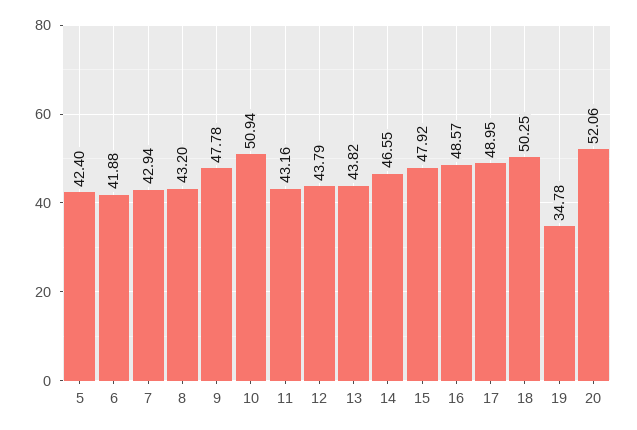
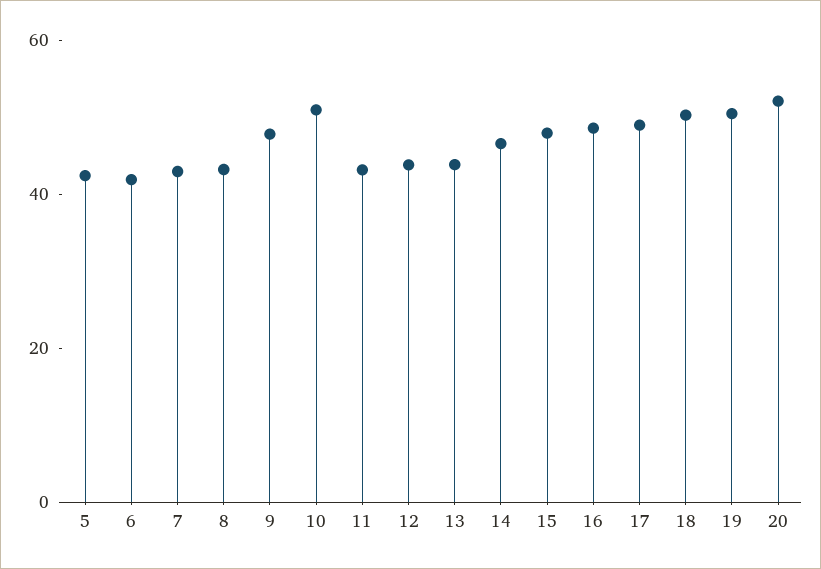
19: 34.78 -> 50

